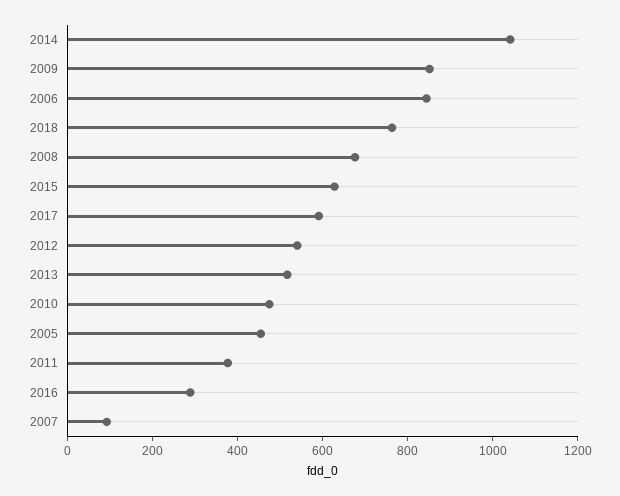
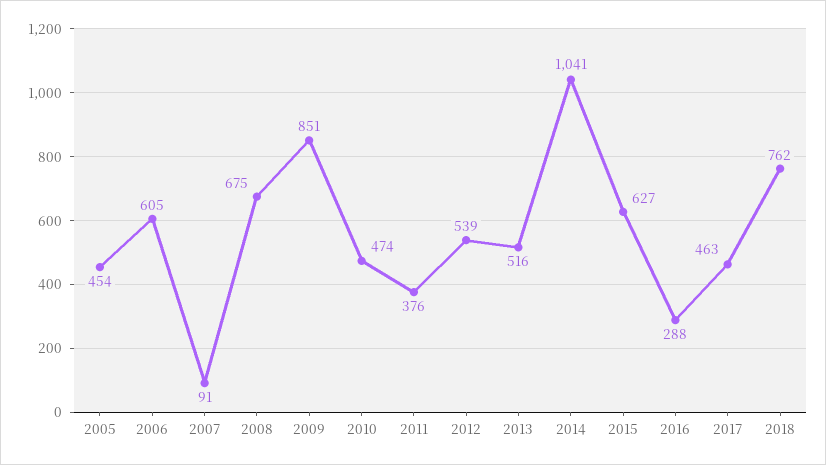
2006: 850 -> 605
2017: 600 -> 463

